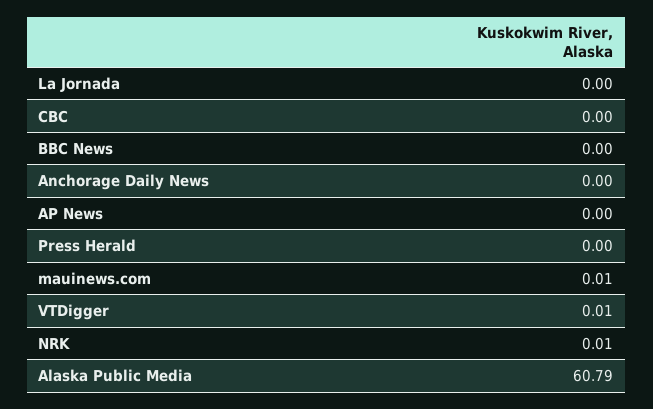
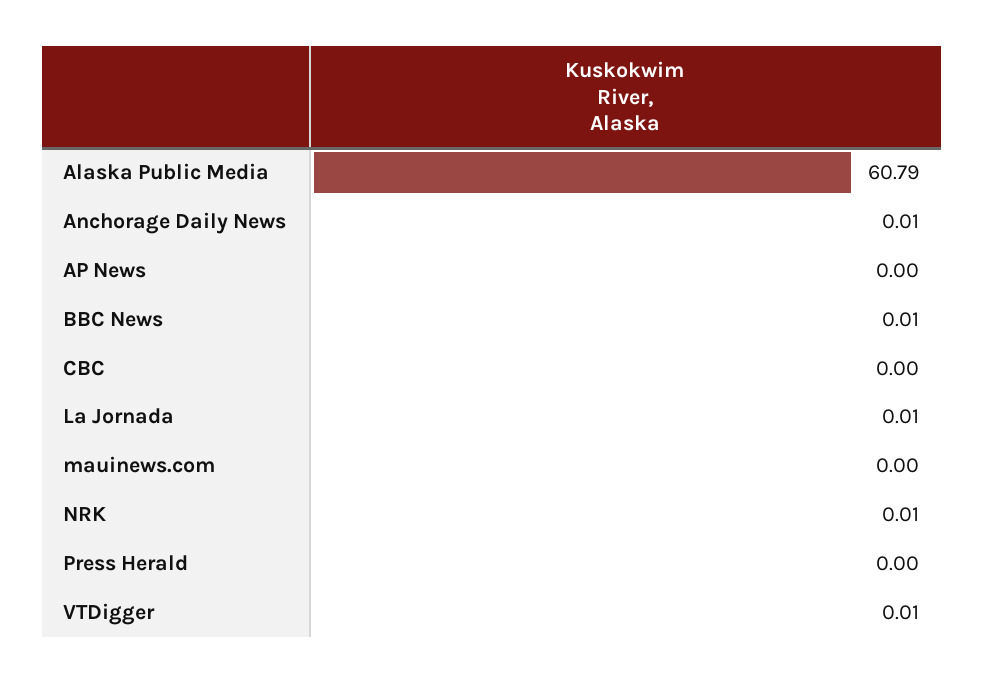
La Jornada: 0 -> 0.01
BBC News: 0 -> 0.01
Anchorage Daily News: 0 -> 0.01
mauinews.com: 0.01 -> 0

